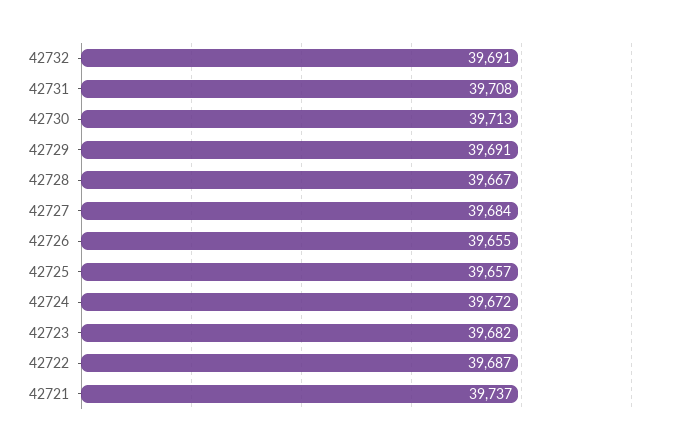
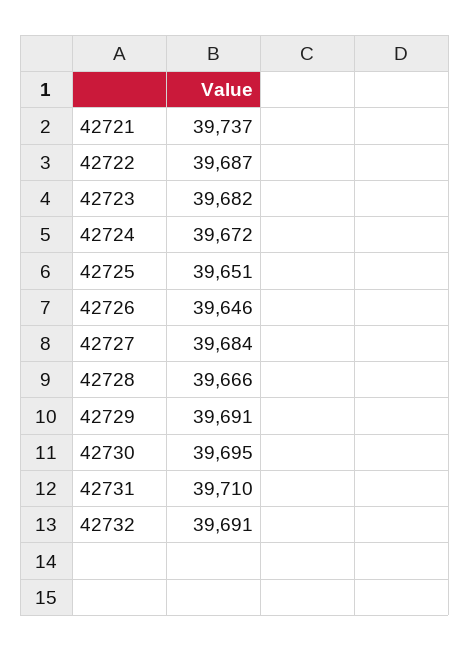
42731: 39708 -> 39710
42730: 39713 -> 39695
42728: 39667 -> 39666
42726: 39655 -> 39646
42725: 39657 -> 39651

